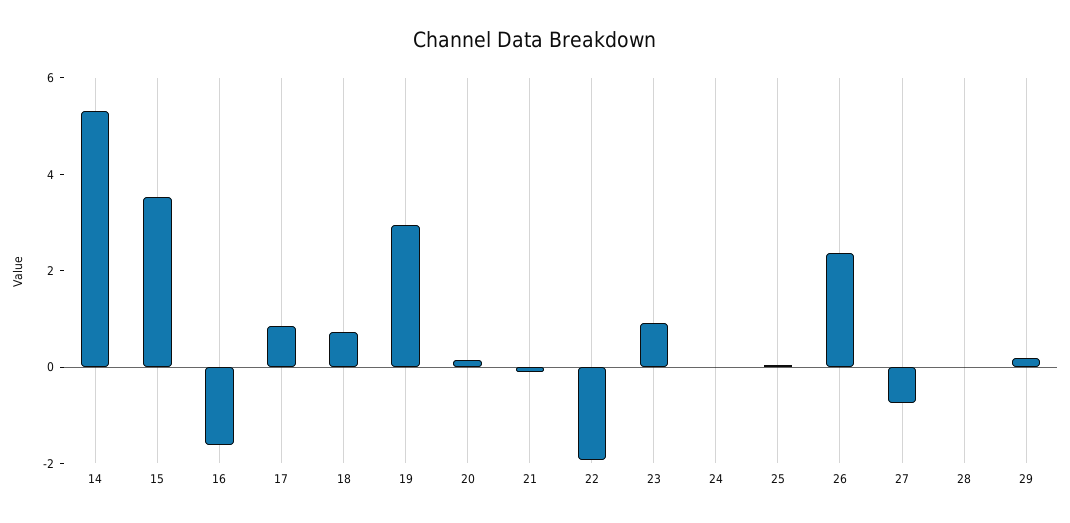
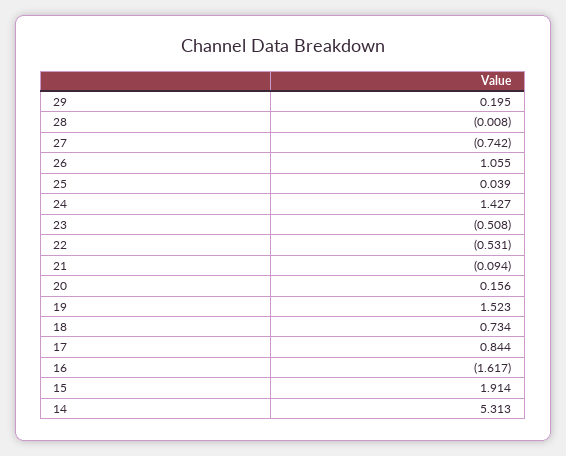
15: 3.5 -> 1.914
19: 3 -> 1.523
22: -2 -> -0.531
23: 1 -> -0.508
24: 0 -> 1.427
26: 2.5 -> 1.055

